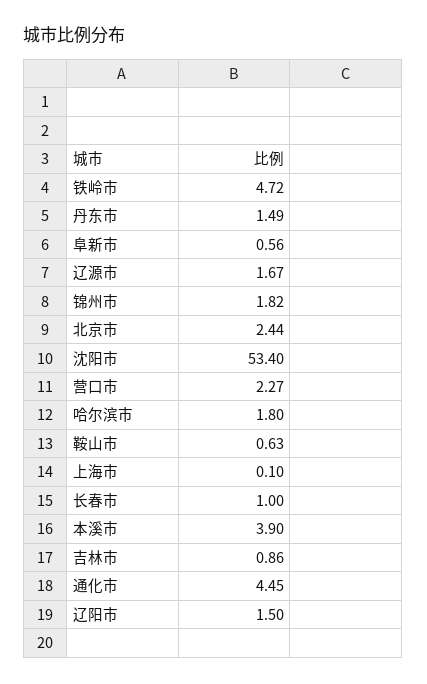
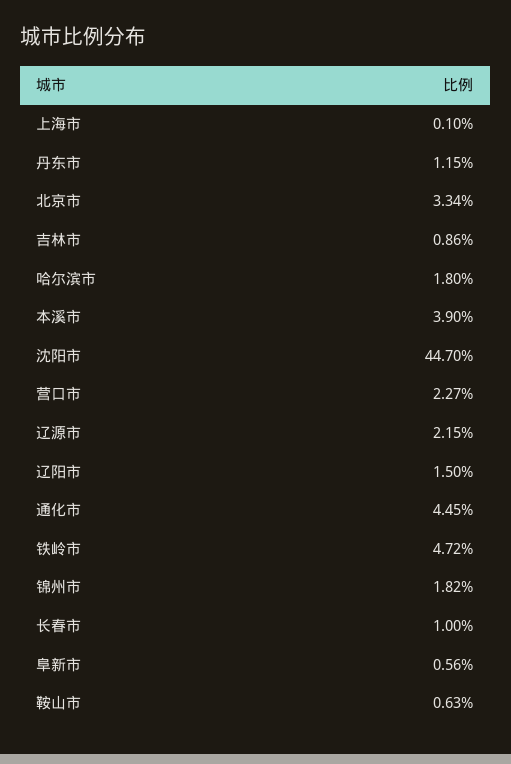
丹东市: 1.49 -> 1.15
辽源市: 1.67 -> 2.15
北京市: 2.44 -> 3.34
沈阳市: 53.4 -> 44.7

